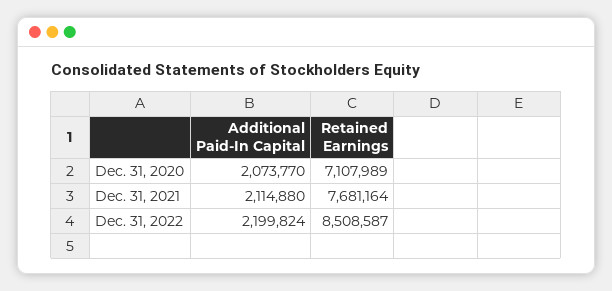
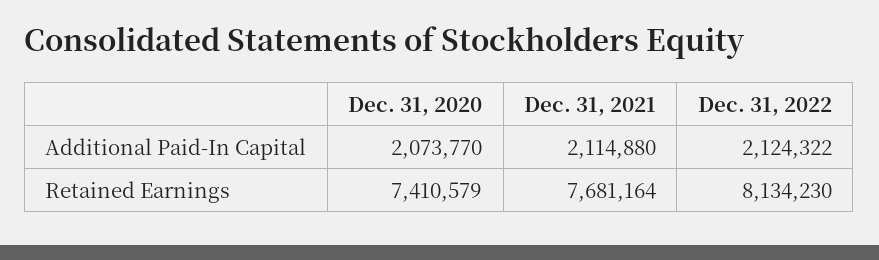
Retained Earnings, Dec. 31, 2020: 7107989 -> 7410579
Additional Paid-In Capital, Dec. 31, 2022: 2199824 -> 2124322
Retained Earnings, Dec. 31, 2022: 8508587 -> 8134230

